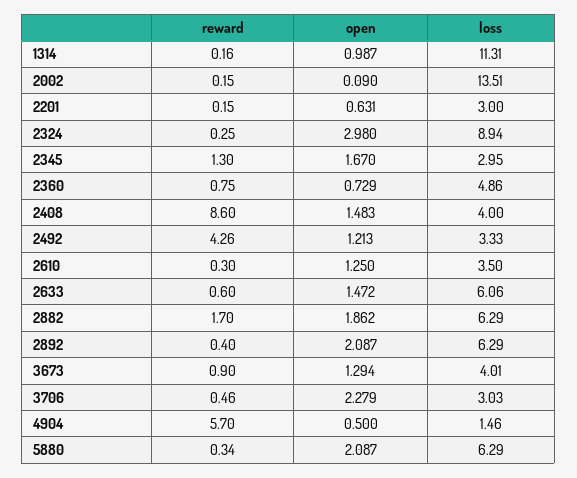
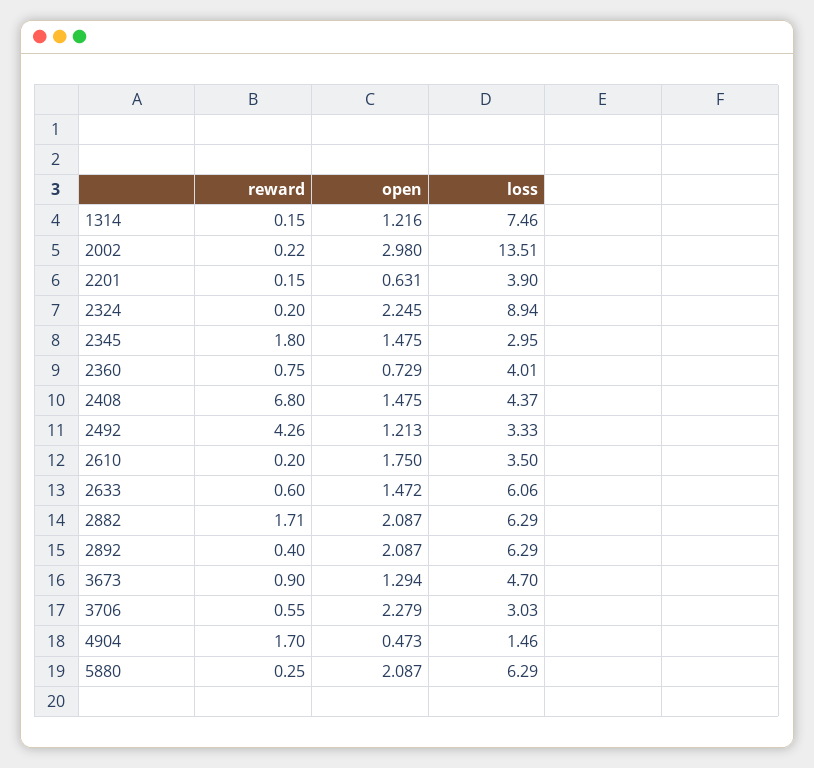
reward, 1314: 0.16 -> 0.15
open, 1314: 0.987 -> 1.216
loss, 1314: 11.31 -> 7.46
reward, 2002: 0.15 -> 0.22
open, 2002: 0.09 -> 2.98
loss, 2201: 3 -> 3.9
reward, 2324: 0.25 -> 0.2
open, 2324: 2.98 -> 2.245
reward, 2345: 1.3 -> 1.8
open, 2345: 1.67 -> 1.475
loss, 2360: 4.86 -> 4.01
reward, 2408: 8.6 -> 6.8
open, 2408: 1.483 -> 1.475
loss, 2408: 4 -> 4.37
reward, 2610: 0.3 -> 0.2
open, 2610: 1.25 -> 1.75
reward, 2882: 1.7 -> 1.71
open, 2882: 1.862 -> 2.087
loss, 3673: 4.01 -> 4.7
reward, 3706: 0.46 -> 0.55
reward, 4904: 5.7 -> 1.7
open, 4904: 0.5 -> 0.473
reward, 5880: 0.34 -> 0.25

